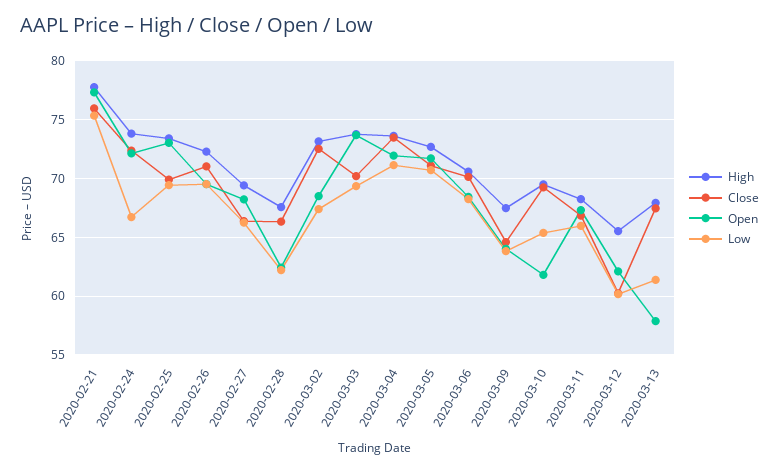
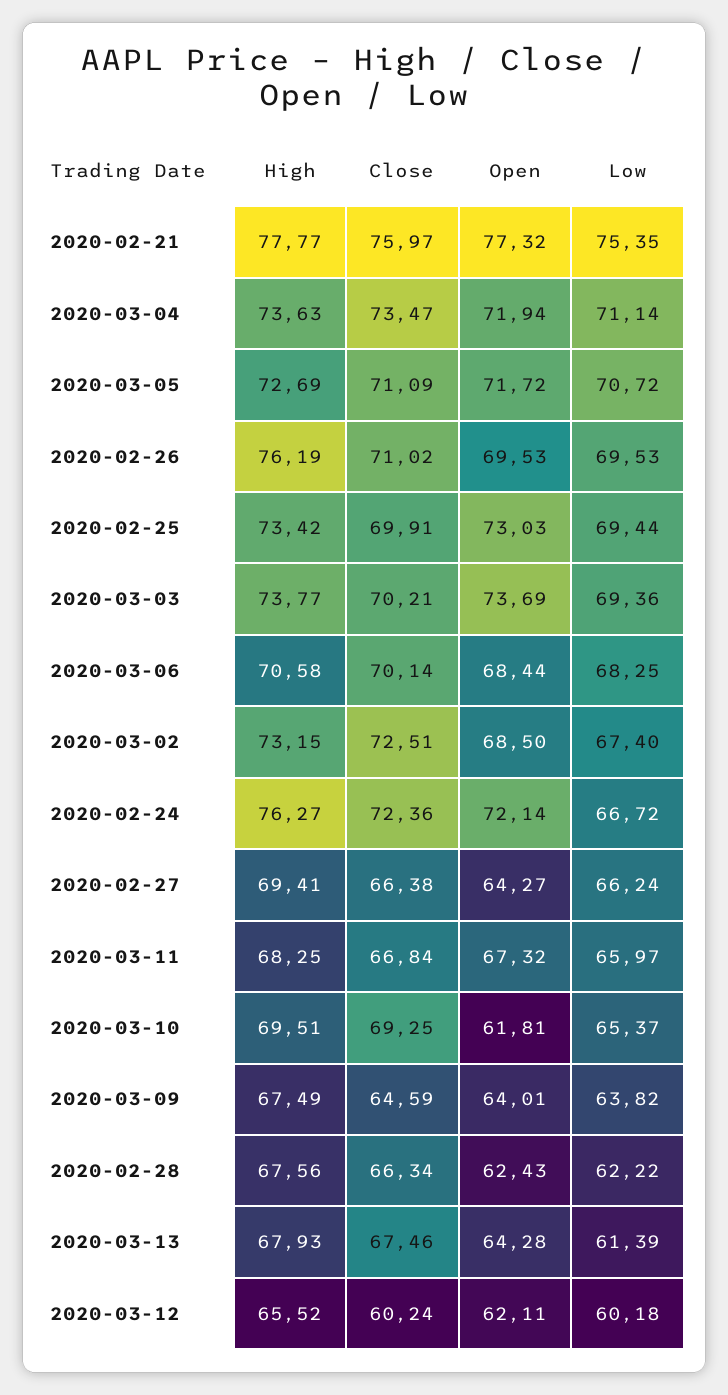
High, 2020-02-24: 74 -> 76.27
High, 2020-02-26: 72 -> 76.19
Open, 2020-02-27: 68 -> 64.27
Open, 2020-03-13: 58 -> 64.28

